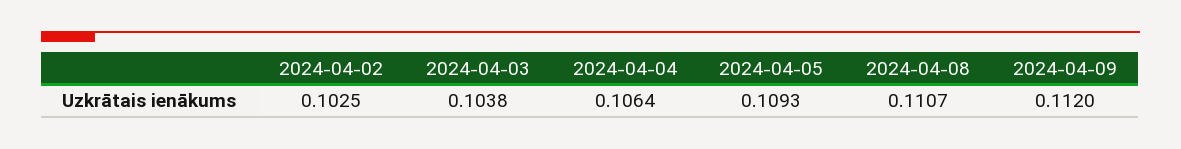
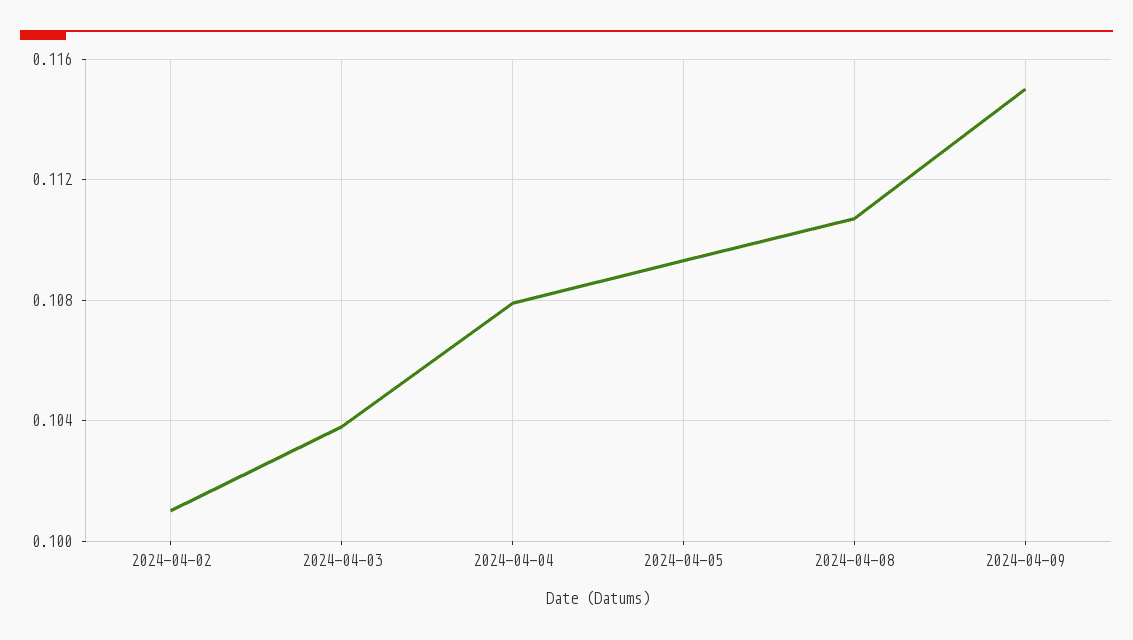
2024-04-02: 0.1025 -> 0.101
2024-04-04: 0.1064 -> 0.108
2024-04-09: 0.112 -> 0.115

